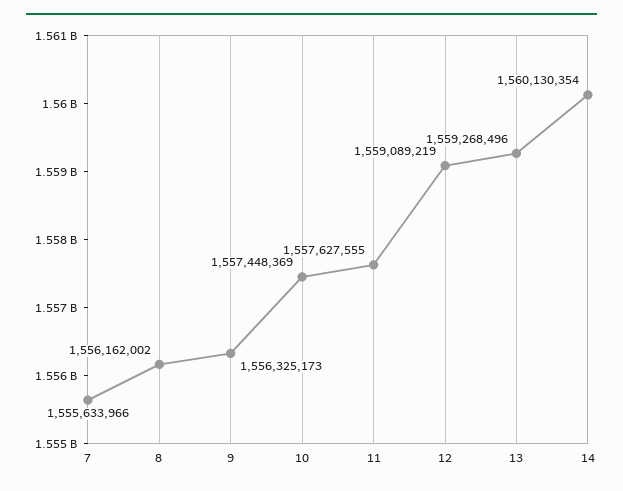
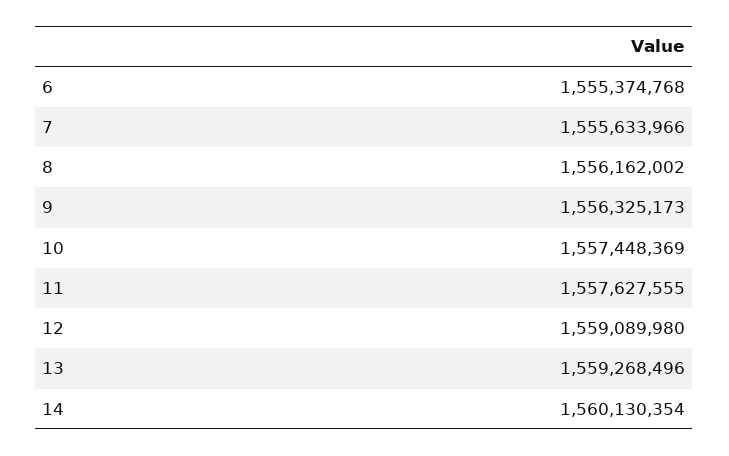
12: 1559089219 -> 1559089980
6: none -> 1555374768

